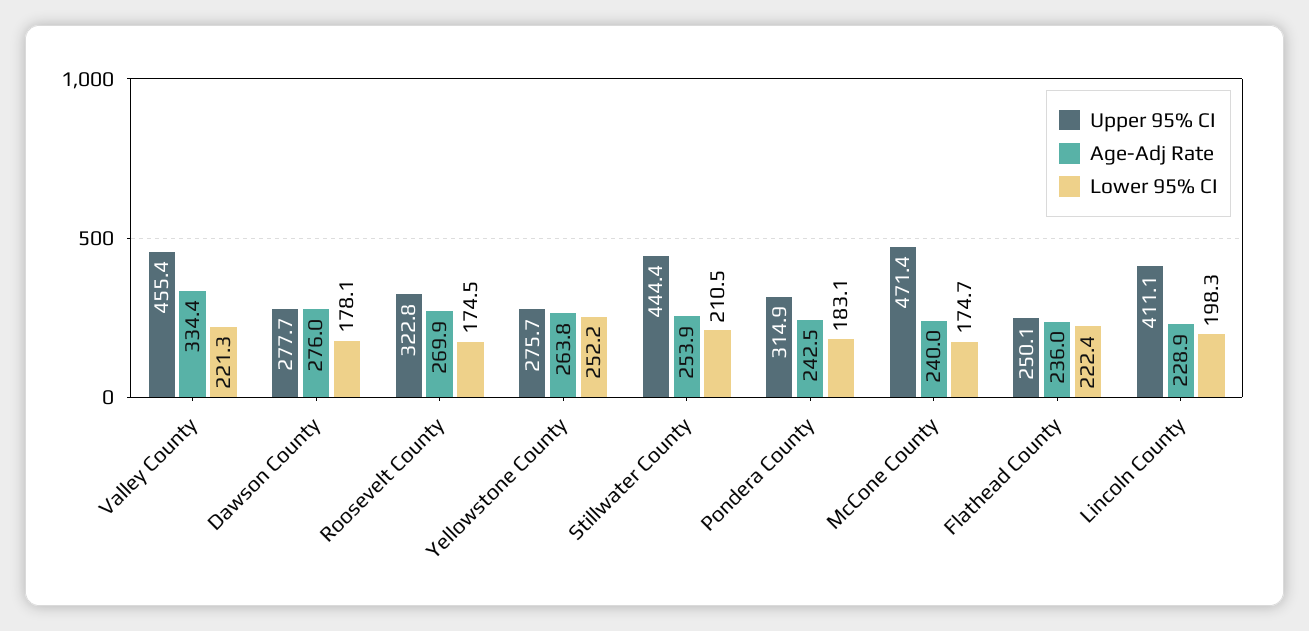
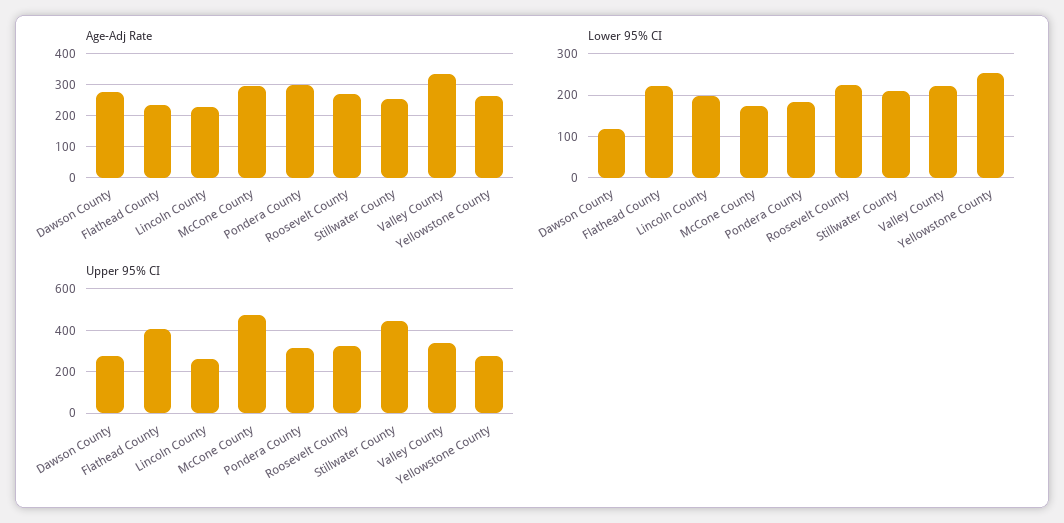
Upper 95% CI, Valley County: 455.4 -> 350
Lower 95% CI, Dawson County: 178.1 -> 120
Lower 95% CI, Roosevelt County: 174.5 -> 220
Age-Adj Rate, Pondera County: 242.5 -> 300
Age-Adj Rate, McCone County: 240 -> 300
Upper 95% CI, Flathead County: 250.1 -> 400
Upper 95% CI, Lincoln County: 411.1 -> 250

